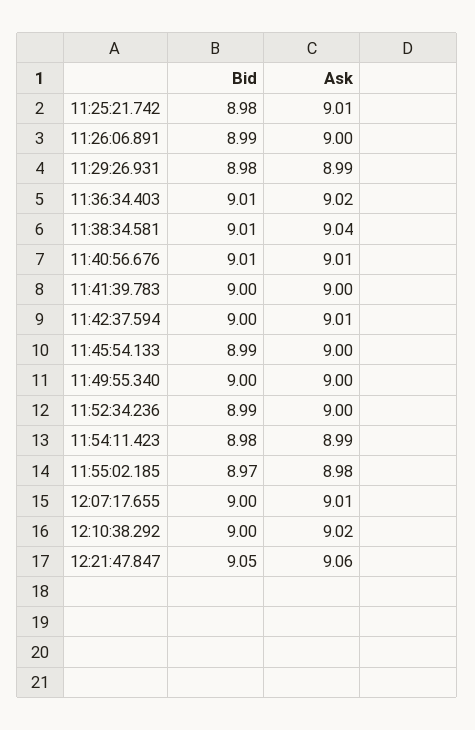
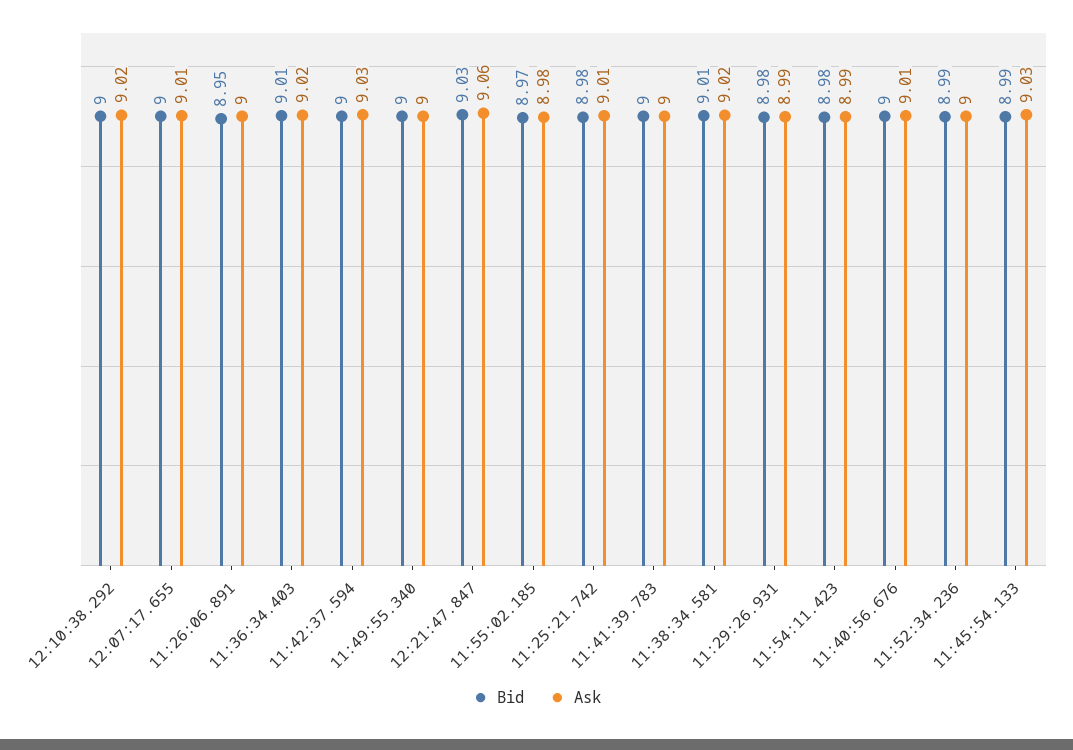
Bid, 11:26:06.891: 8.99 -> 8.95
Ask, 11:38:34.581: 9.04 -> 9.02
Bid, 11:40:56.676: 9.01 -> 9
Ask, 11:42:37.594: 9.01 -> 9.03
Ask, 11:45:54.133: 9 -> 9.03
Bid, 12:21:47.847: 9.05 -> 9.03

